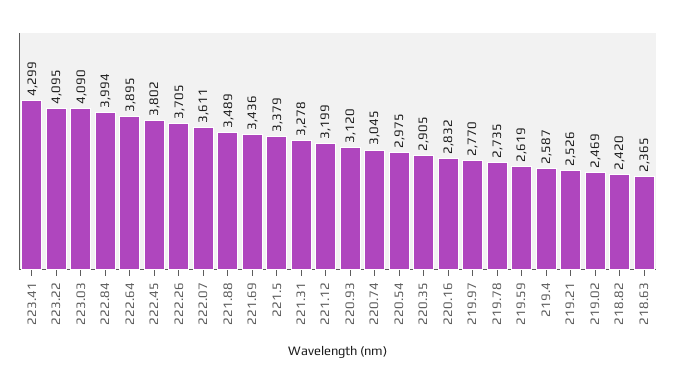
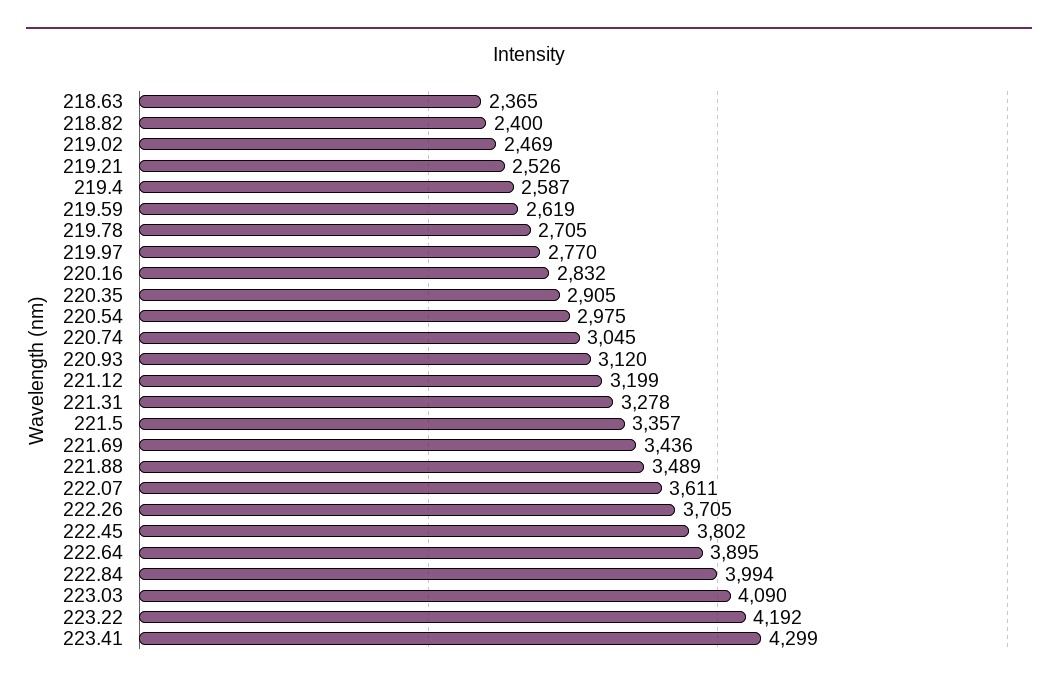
223.22: 4095 -> 4192
221.5: 3379 -> 3357
219.78: 2735 -> 2705
218.82: 2420 -> 2400

